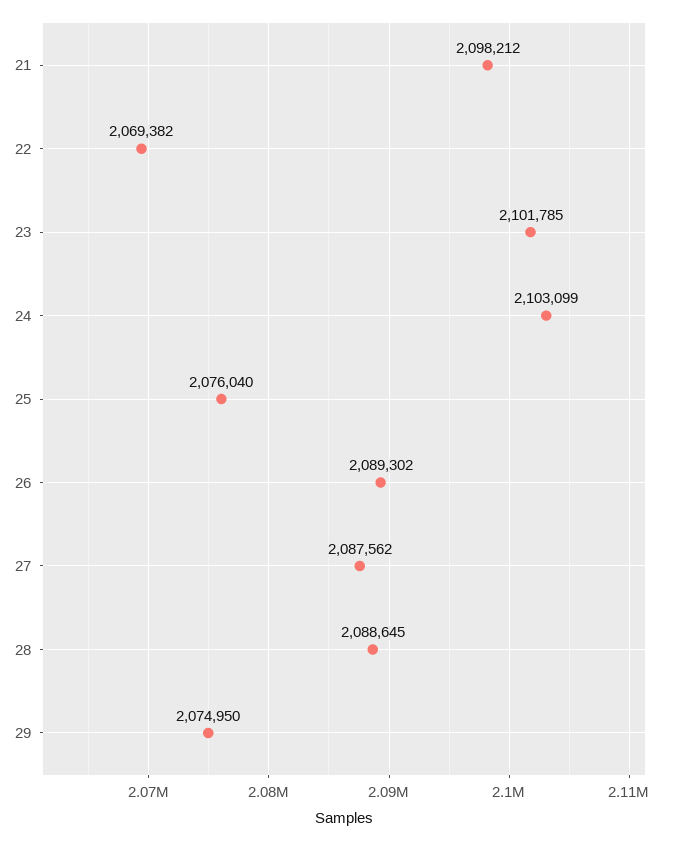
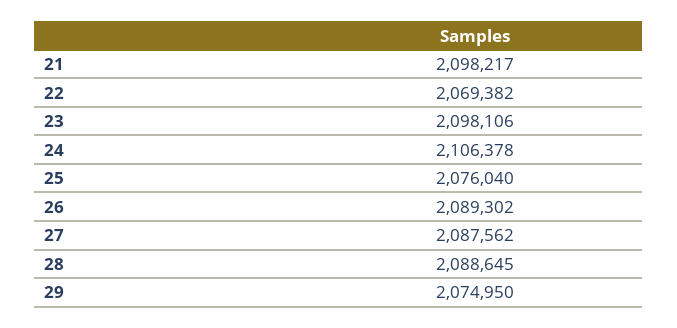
21: 2098212 -> 2098217
23: 2101785 -> 2098106
24: 2103099 -> 2106378

